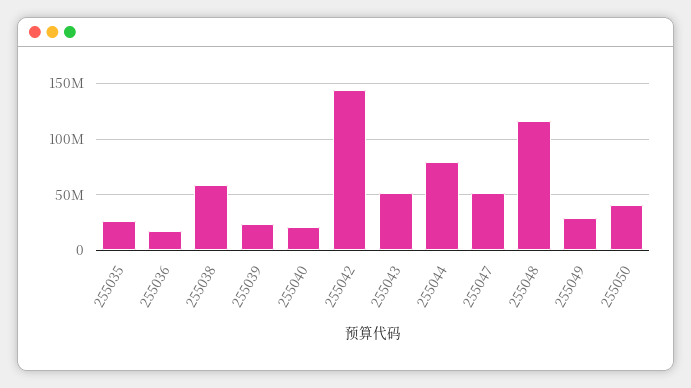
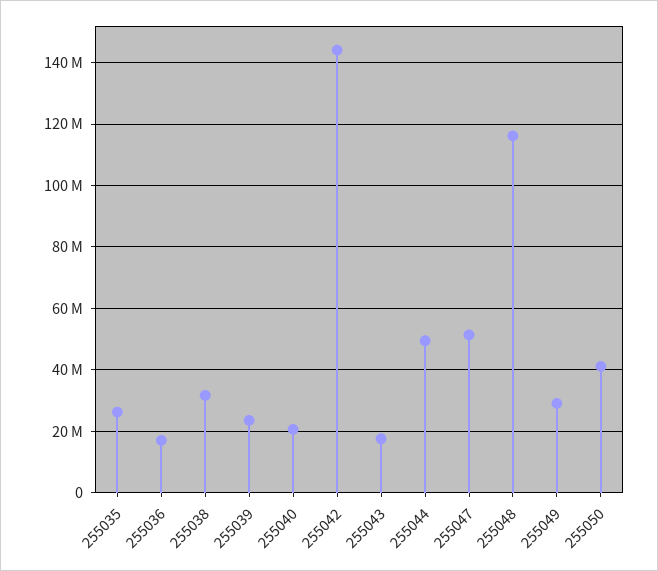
255038: 60000000 -> 32000000
255043: 50000000 -> 18000000
255044: 80000000 -> 50000000

